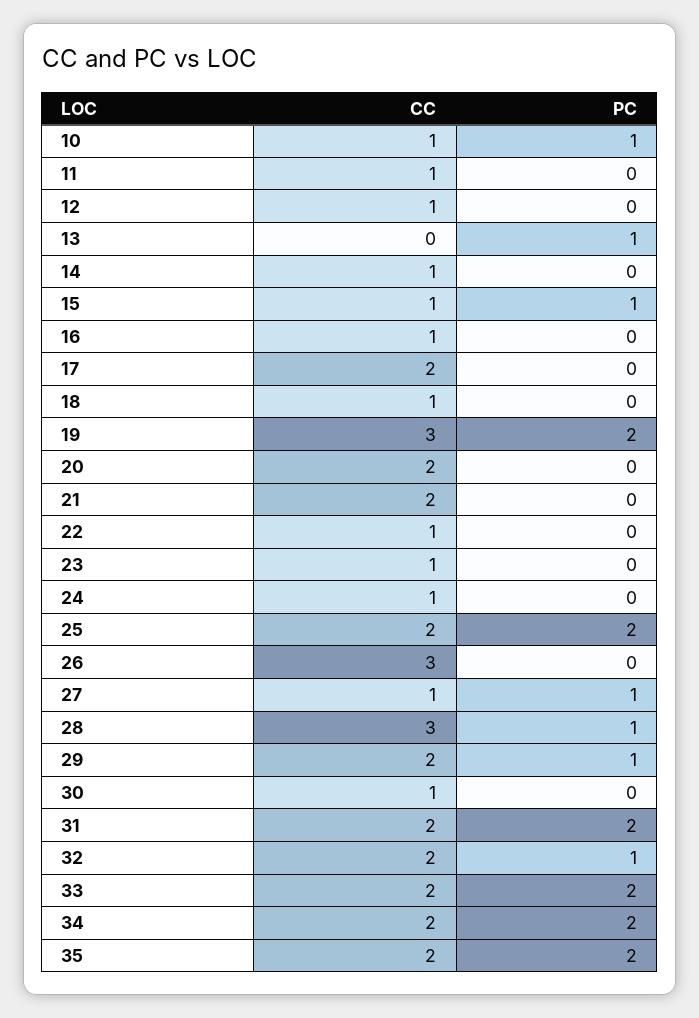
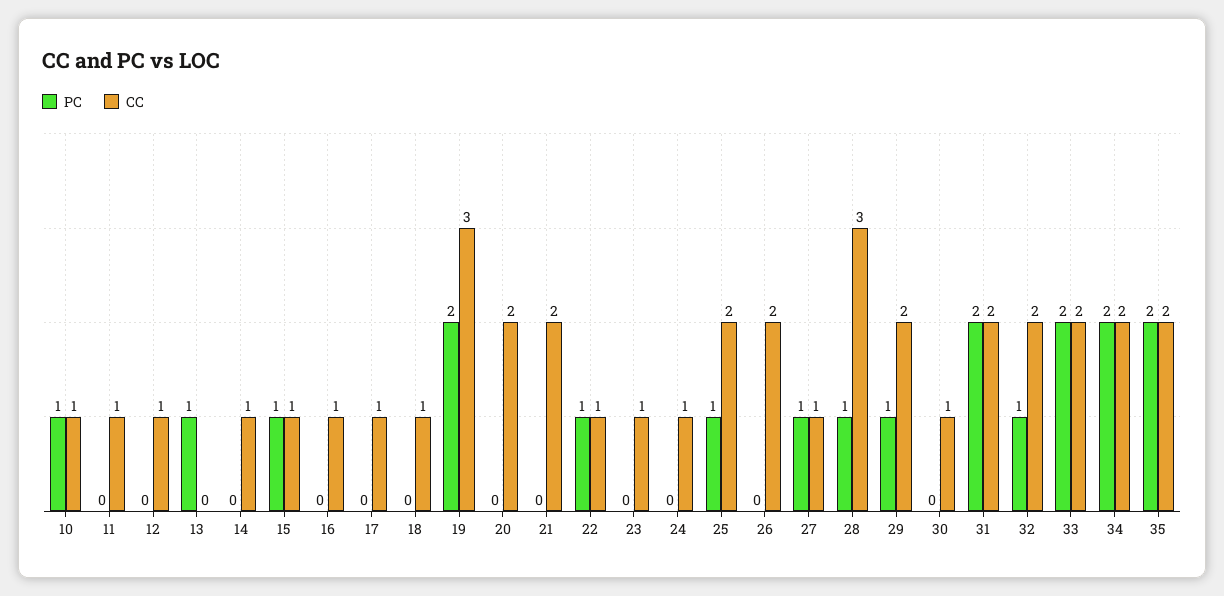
CC, 17: 2 -> 1
PC, 22: 0 -> 1
PC, 25: 2 -> 1
CC, 26: 3 -> 2

